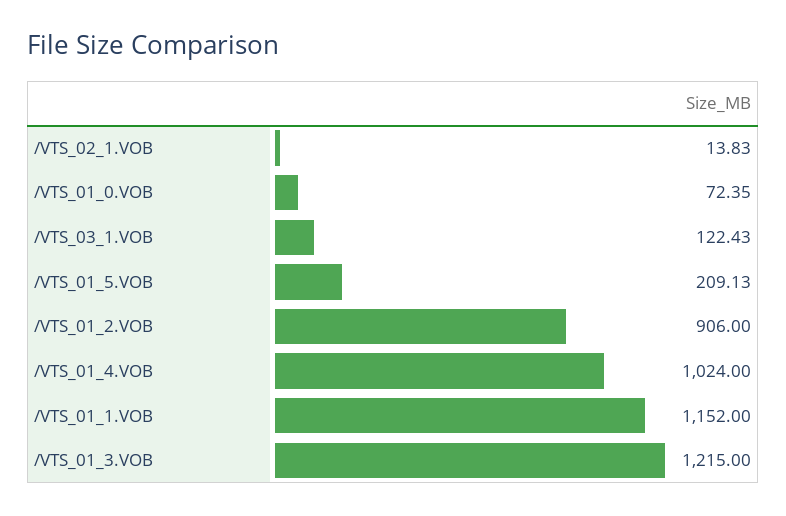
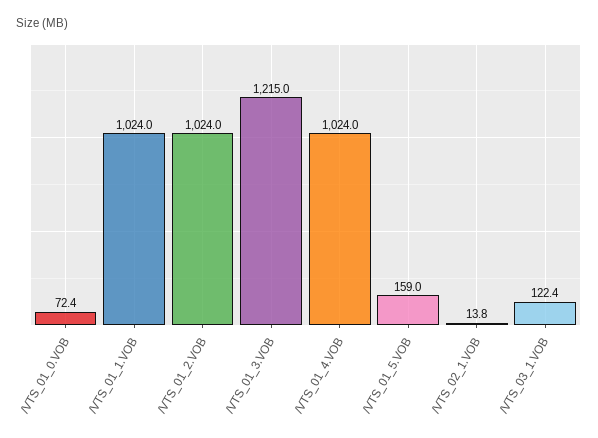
/VTS_01_5.VOB: 209.13 -> 159
/VTS_01_2.VOB: 906 -> 1024
/VTS_01_1.VOB: 1152 -> 1024

